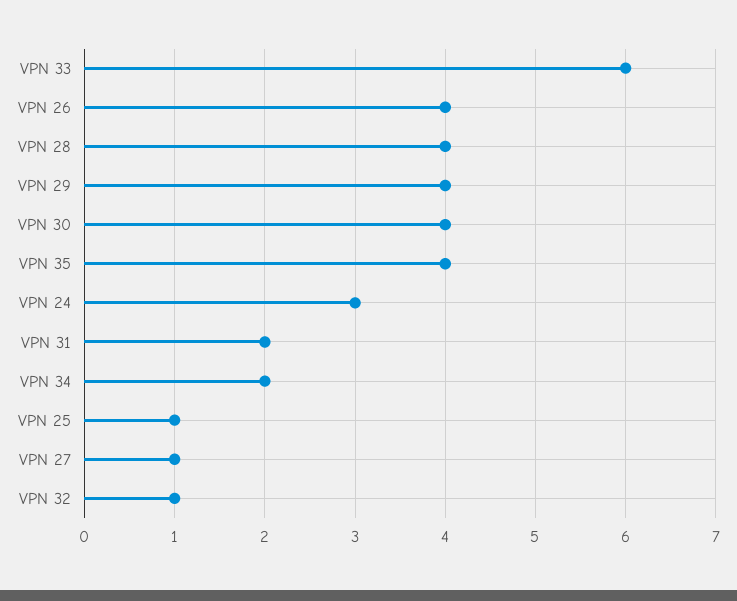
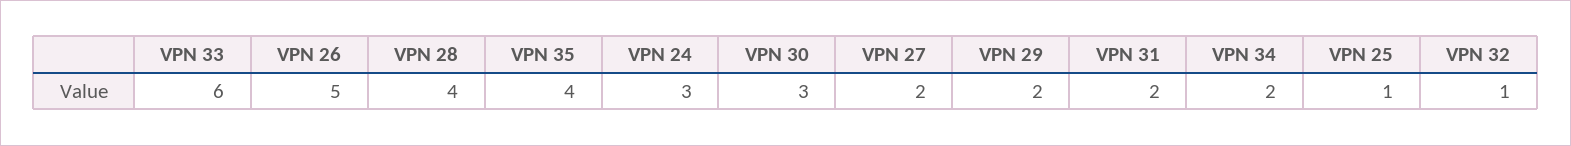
VPN 26: 4 -> 5
VPN 29: 4 -> 2
VPN 30: 4 -> 3
VPN 27: 1 -> 2

